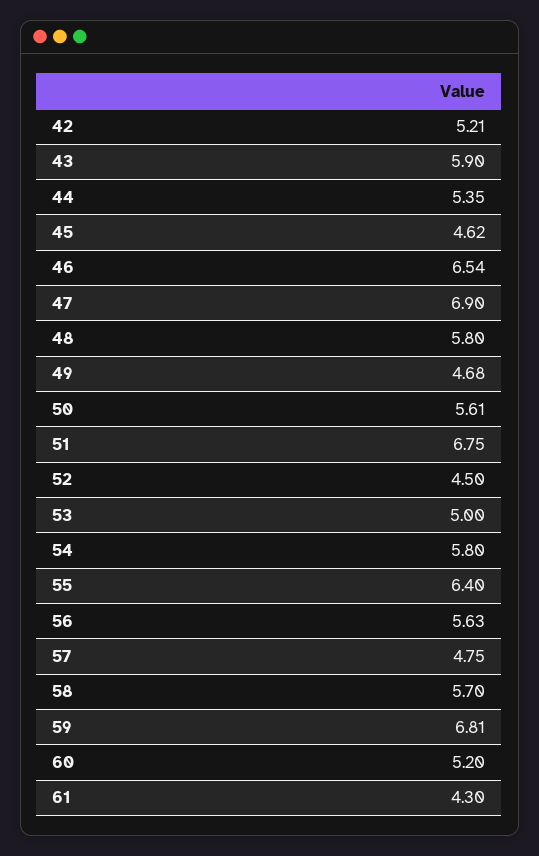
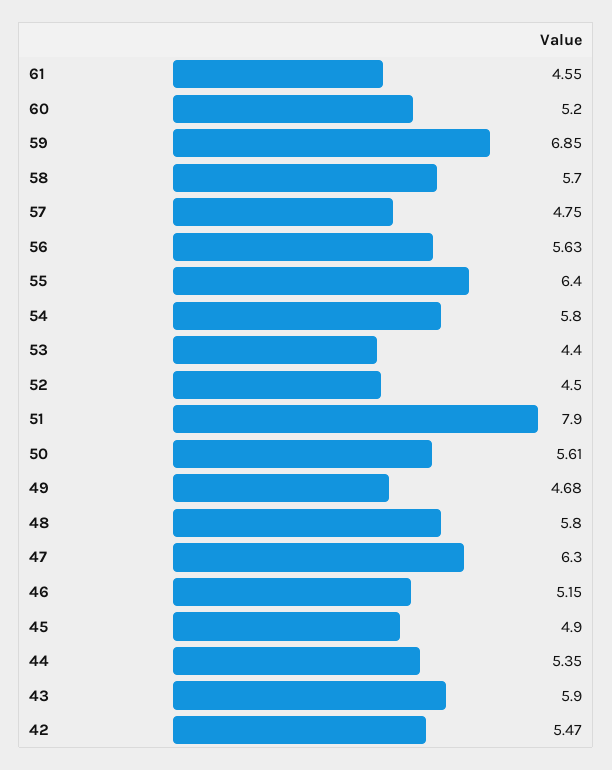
42: 5.21 -> 5.47
45: 4.62 -> 4.9
46: 6.54 -> 5.15
47: 6.9 -> 6.3
51: 6.75 -> 7.9
53: 5 -> 4.4
59: 6.81 -> 6.85
61: 4.3 -> 4.55

